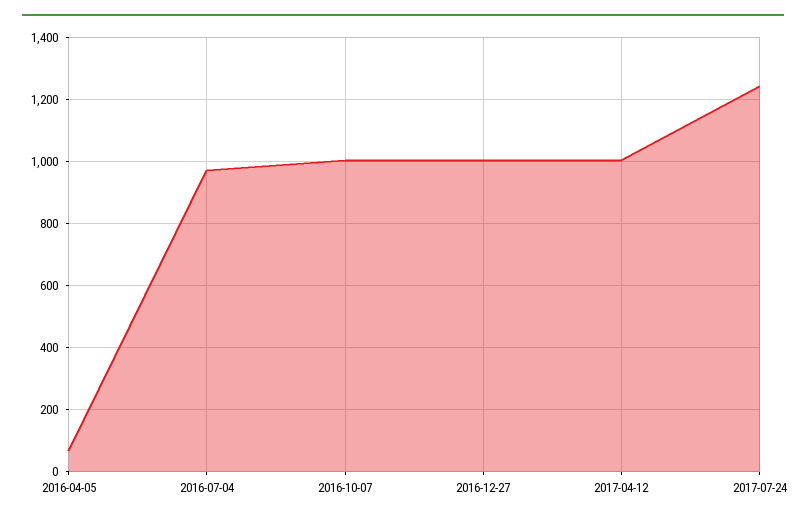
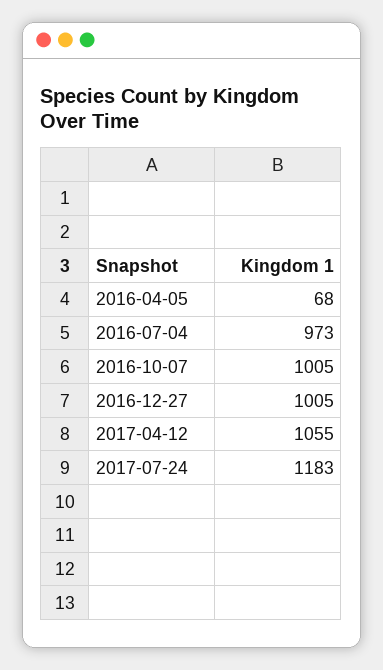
2017-04-12: 1000 -> 1055
2017-07-24: 1240 -> 1183

